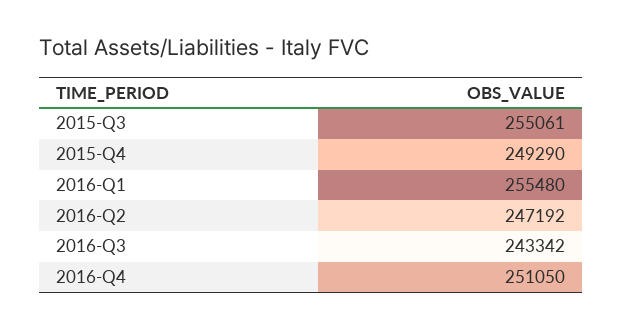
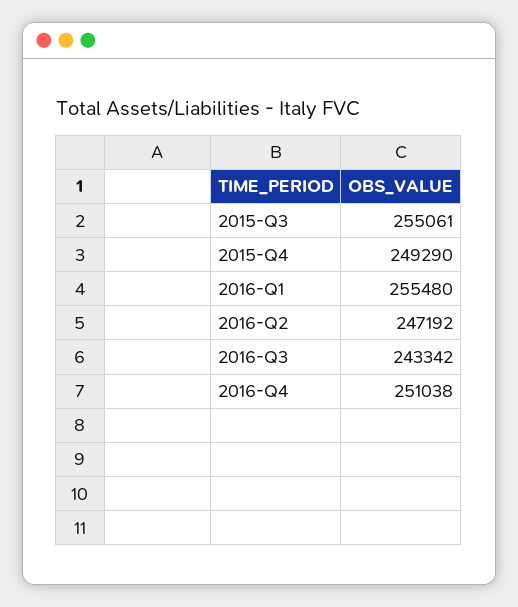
2016-Q4: 251050 -> 251038

